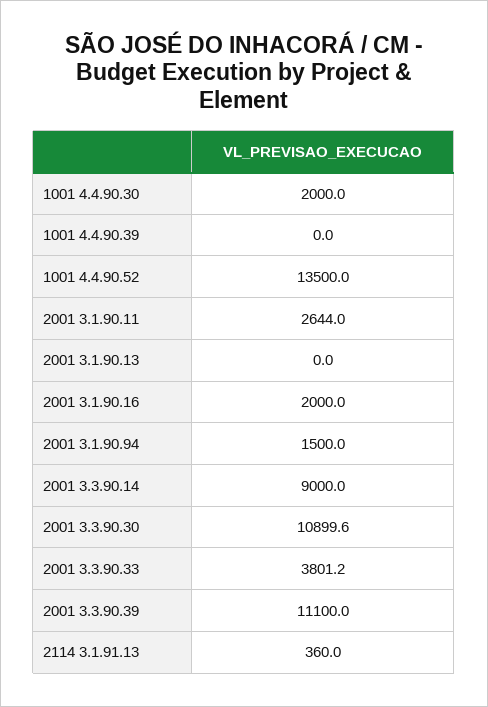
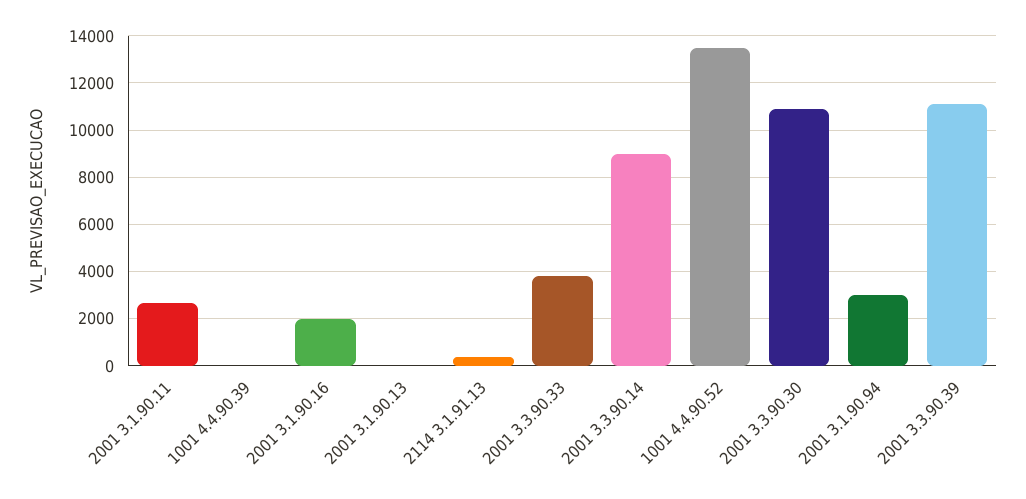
1001 4.4.90.30: 2000 -> none
2001 3.1.90.94: 1500 -> 3000

